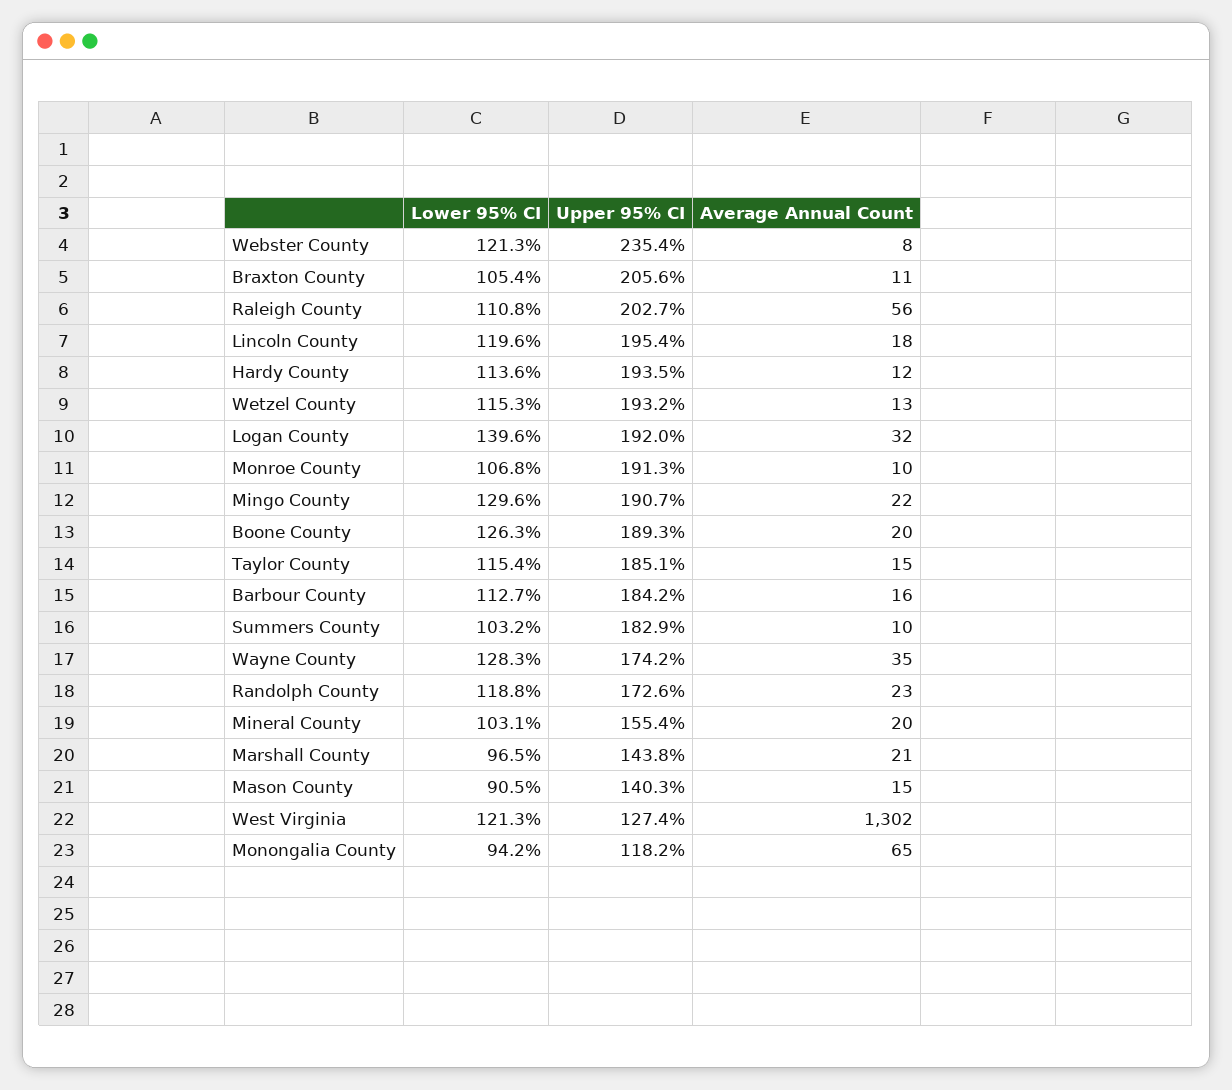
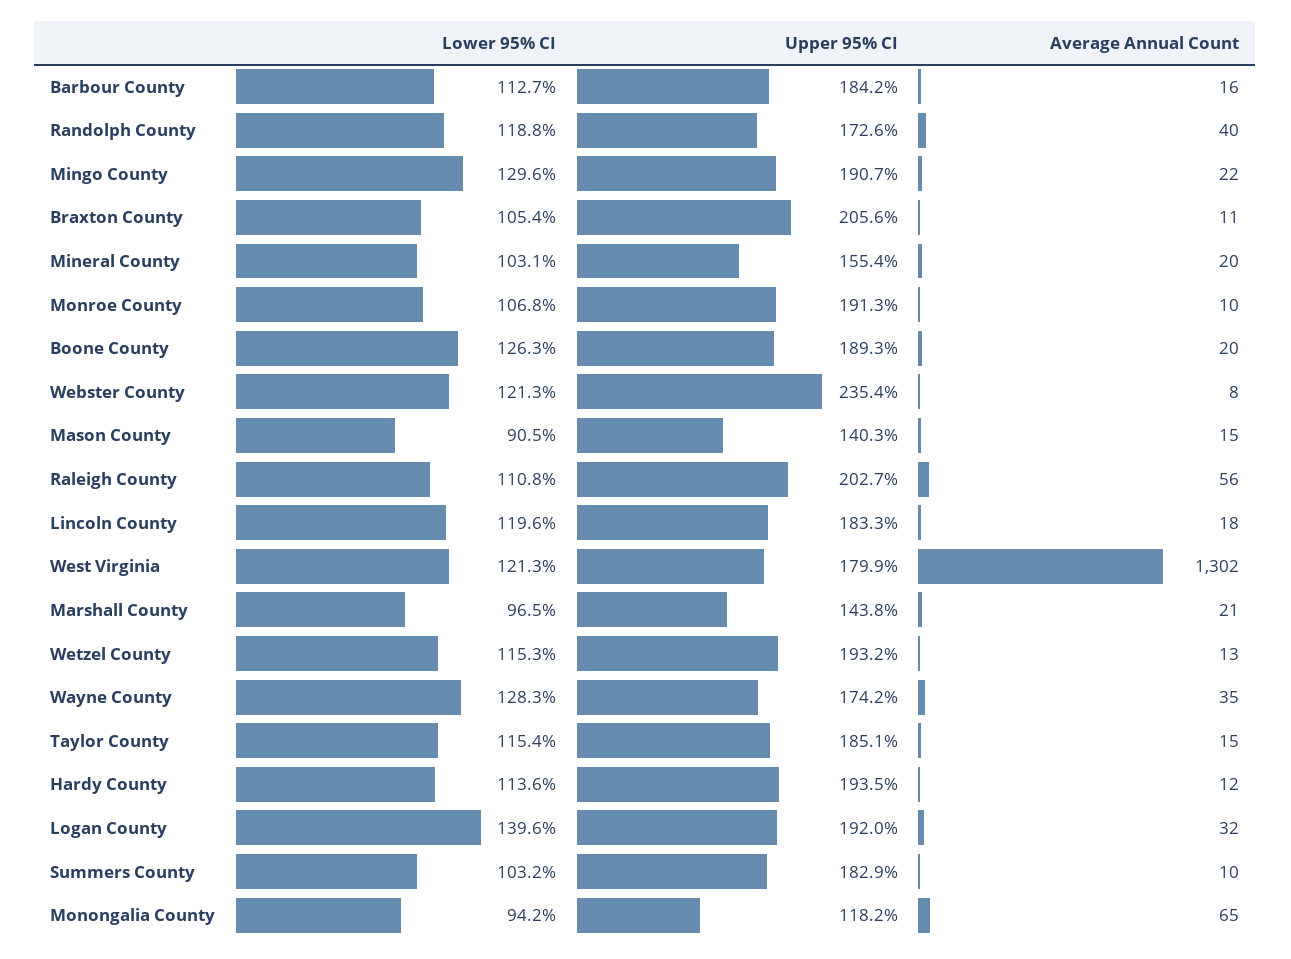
Upper 95% CI, Lincoln County: 195.4 -> 183.3
Average Annual Count, Randolph County: 23 -> 40
Upper 95% CI, West Virginia: 127.4 -> 179.9

